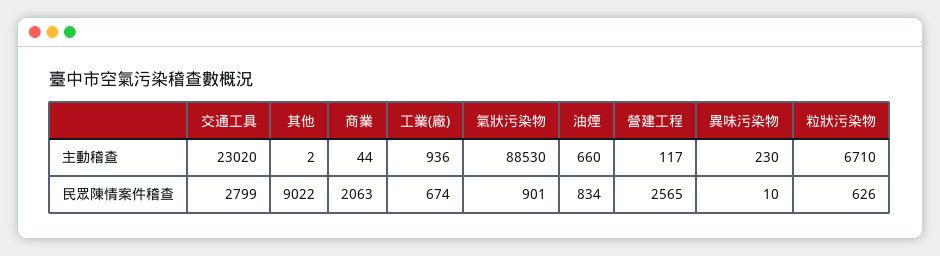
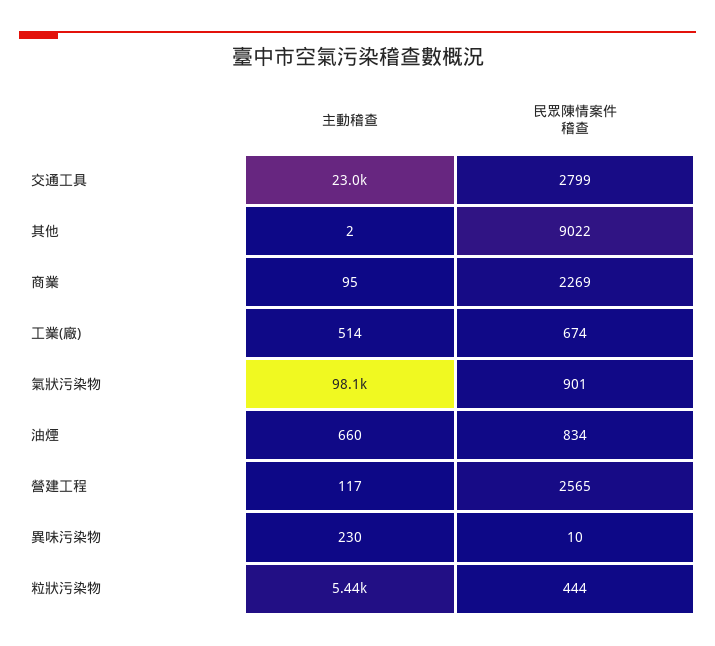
商業, 主動稽查: 44 -> 95
工業(廠), 主動稽查: 936 -> 514
氣狀污染物, 主動稽查: 88530 -> 98100
粒狀污染物, 主動稽查: 6710 -> 5440
商業, 民眾陳情案件稽查: 2063 -> 2269
粒狀污染物, 民眾陳情案件稽查: 626 -> 444

